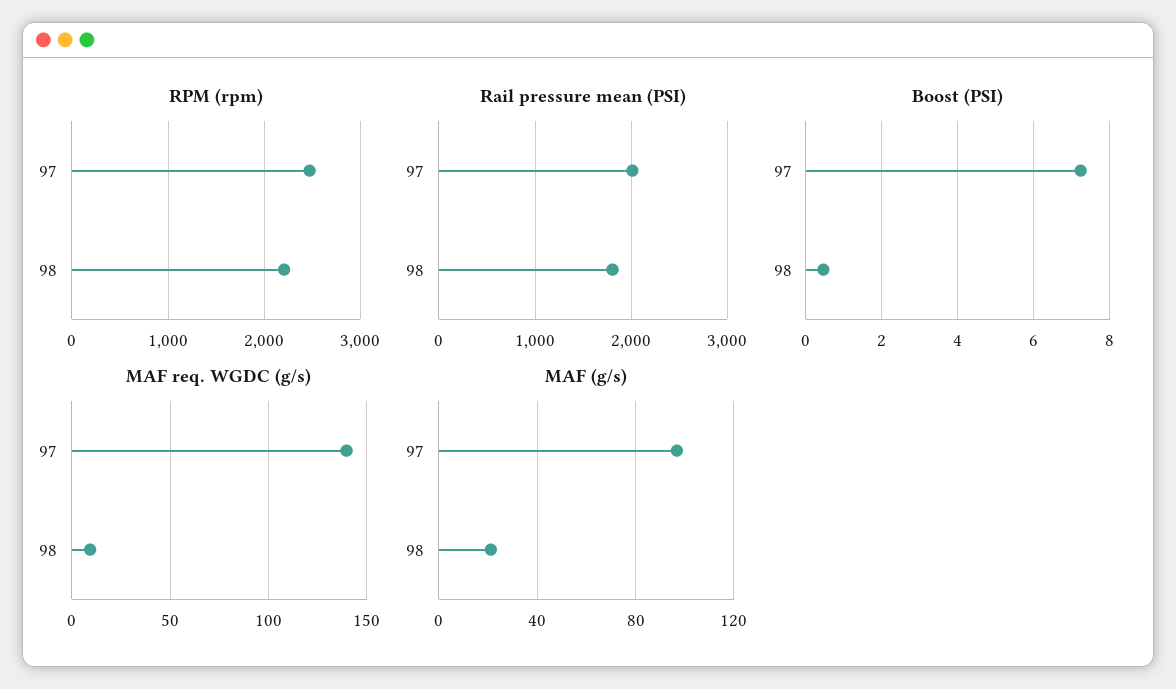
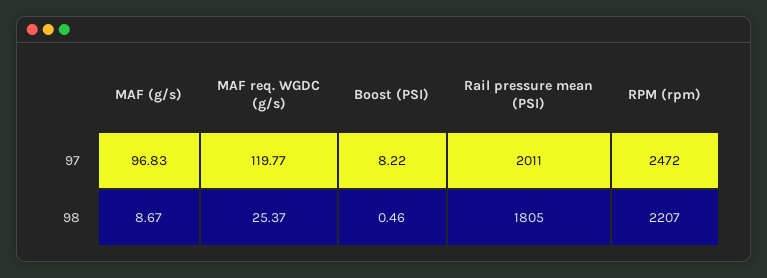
Boost (PSI), 97: 7.2 -> 8.22
MAF req. WGDC (g/s), 97: 140 -> 119.77
MAF req. WGDC (g/s), 98: 10 -> 25.37
MAF (g/s), 98: 20 -> 8.67

